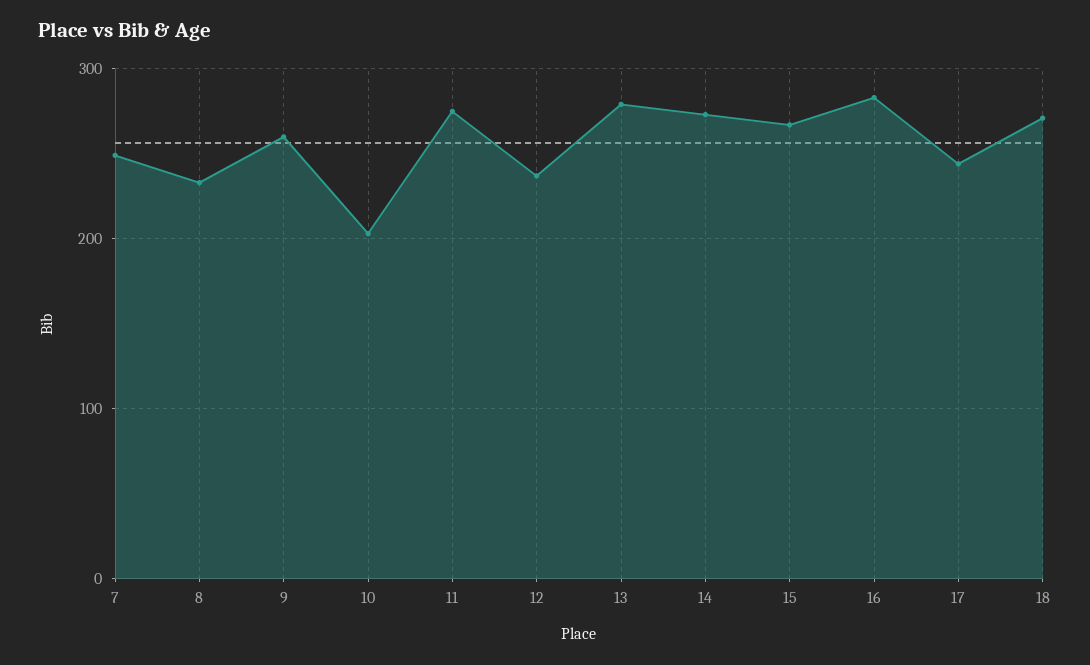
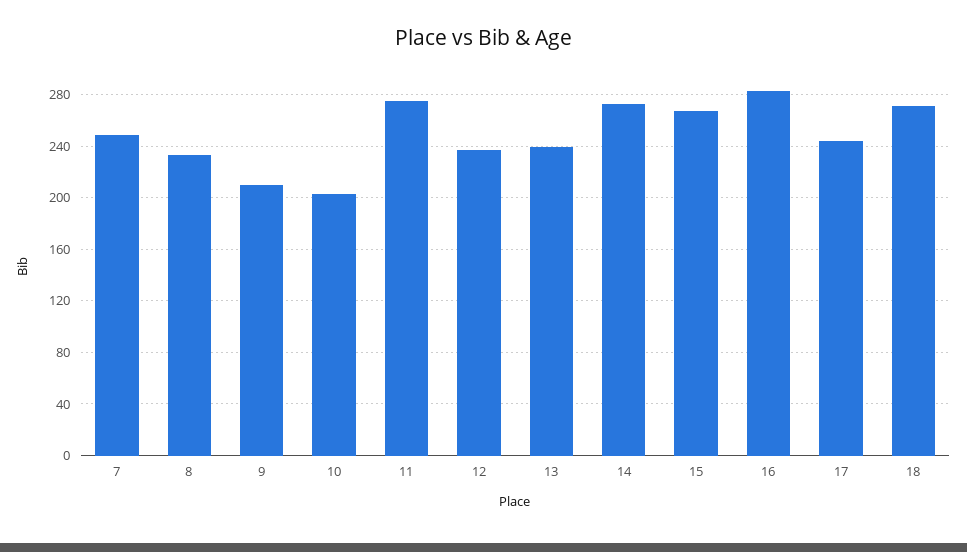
9: 260 -> 210
13: 280 -> 240

